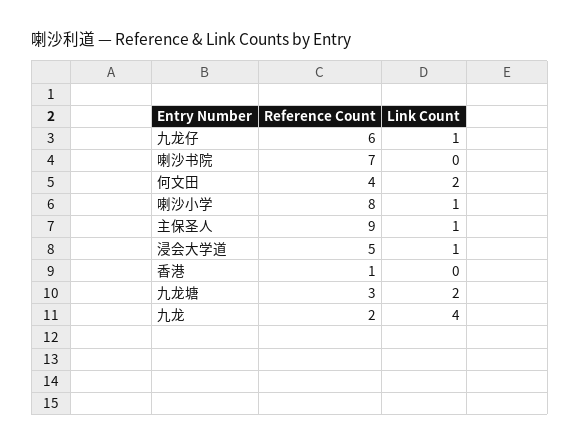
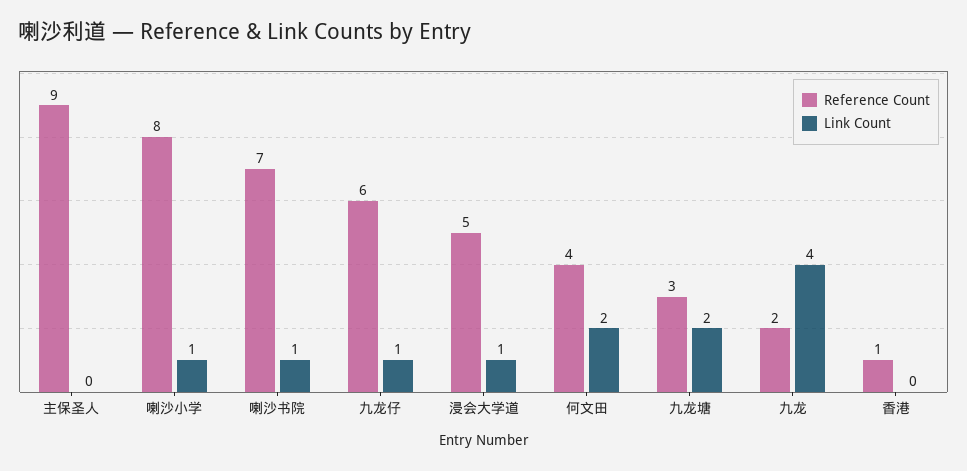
Link Count, 喇沙书院: 0 -> 1
Link Count, 主保圣人: 1 -> 0

